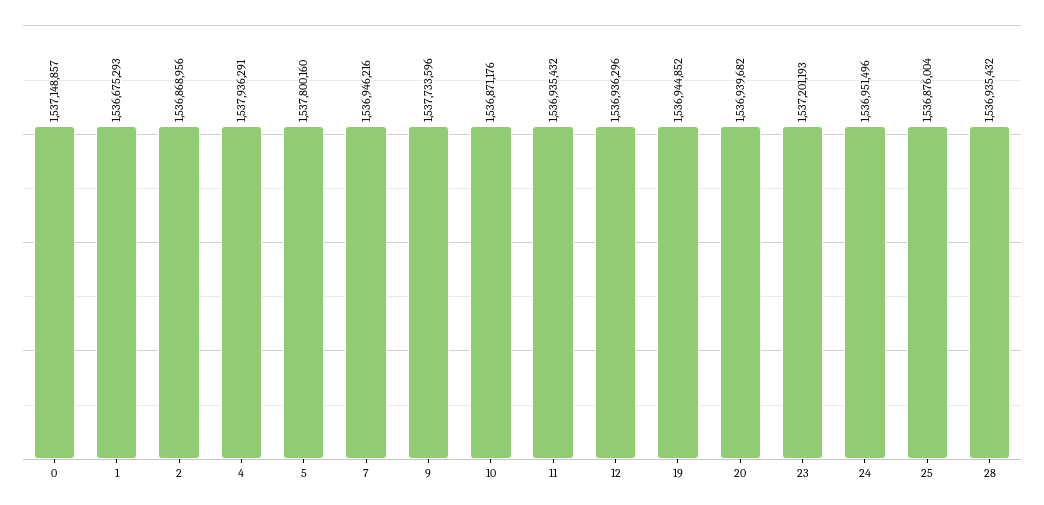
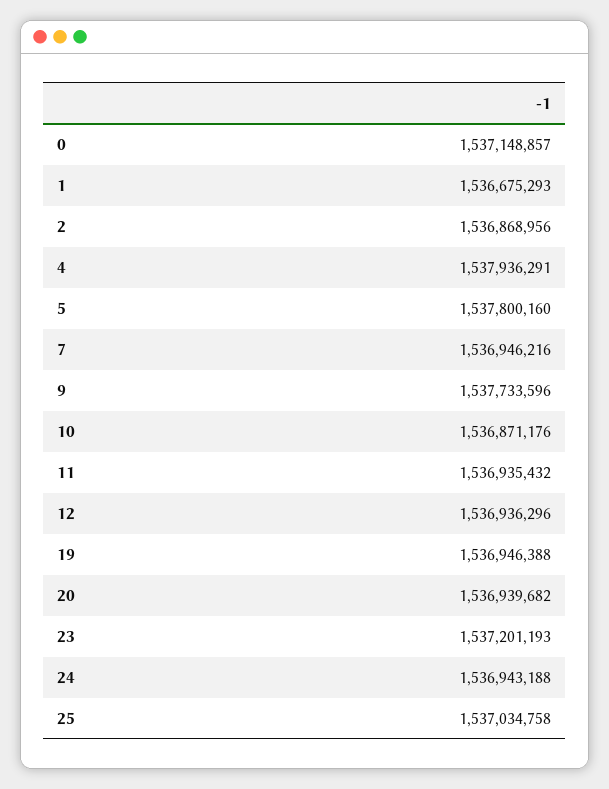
19: 1536944852 -> 1536946388
24: 1536951496 -> 1536943188
25: 1536876004 -> 1537034758
28: 1536935432 -> none

